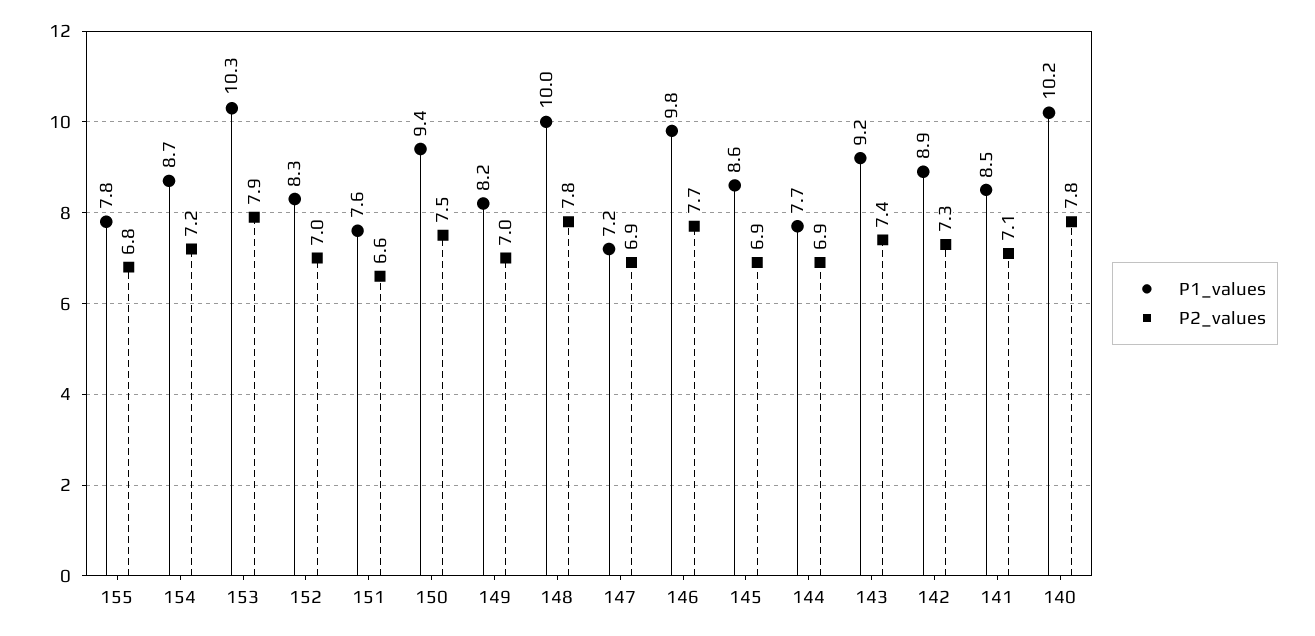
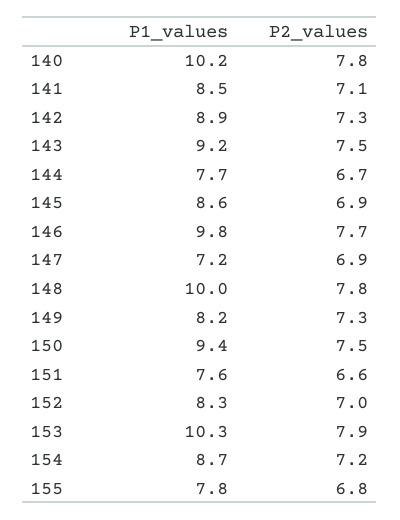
P2_values, 149: 7 -> 7.3
P2_values, 144: 6.9 -> 6.7
P2_values, 143: 7.4 -> 7.5

